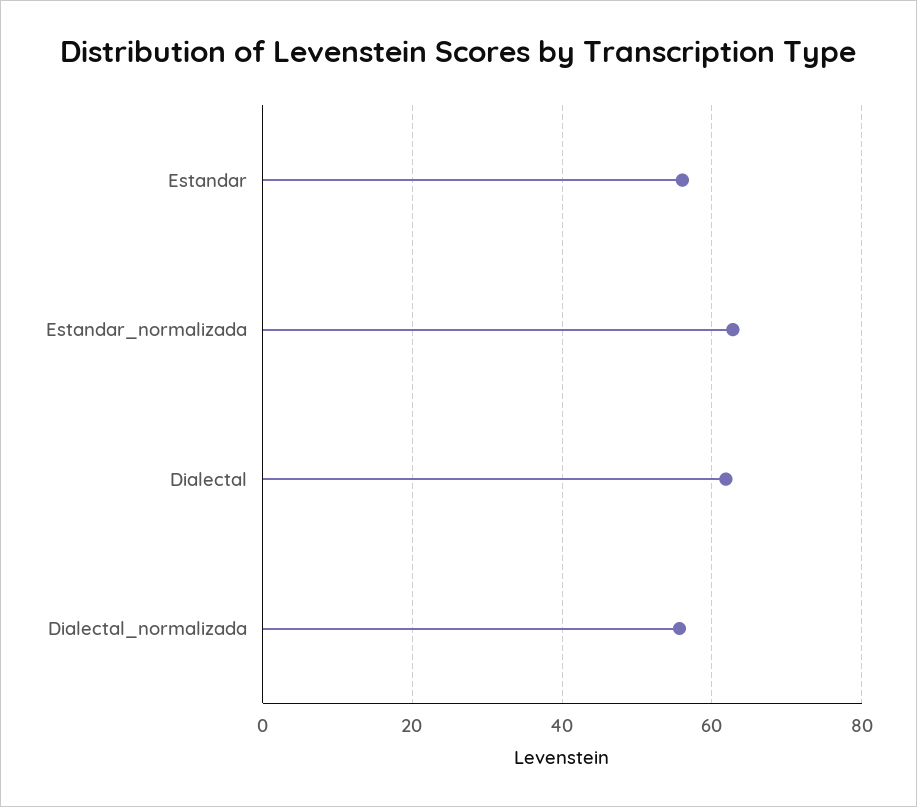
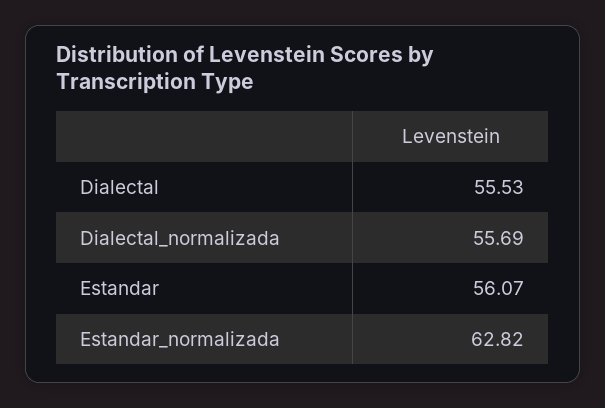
Dialectal: 62 -> 55.53

